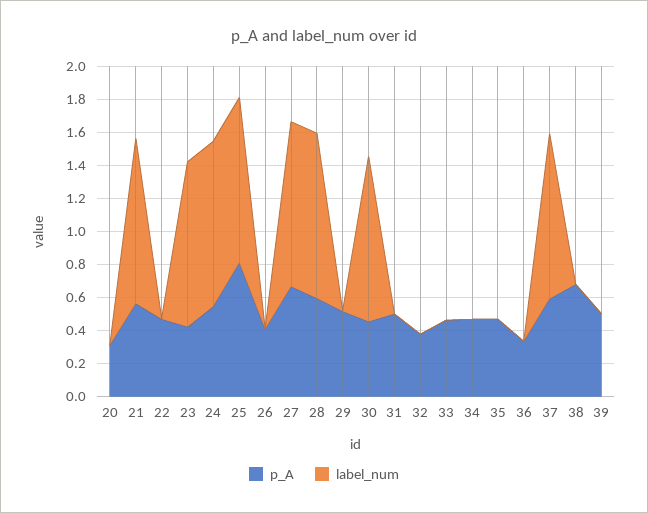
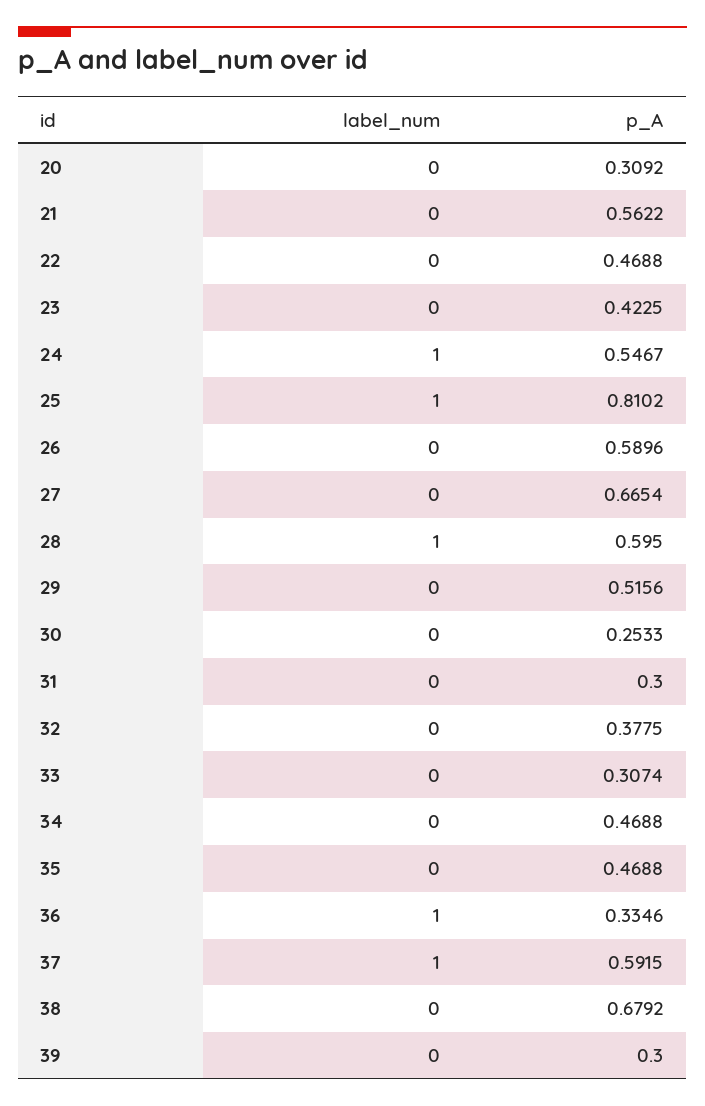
label_num, 21: 1 -> 0
label_num, 23: 1 -> 0
p_A, 26: 0.4 -> 0.5896
label_num, 27: 1 -> 0
p_A, 30: 0.45 -> 0.2533
label_num, 30: 1 -> 0
p_A, 31: 0.5 -> 0.3
p_A, 33: 0.45 -> 0.3074
label_num, 36: 0 -> 1
p_A, 39: 0.5 -> 0.3

